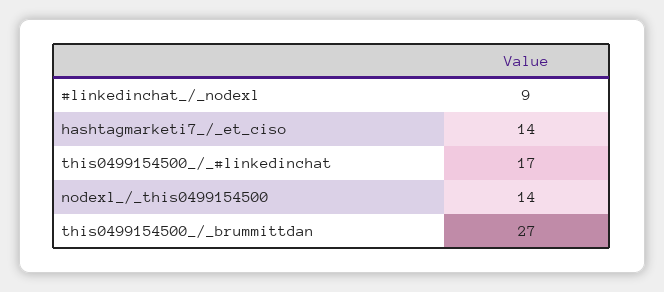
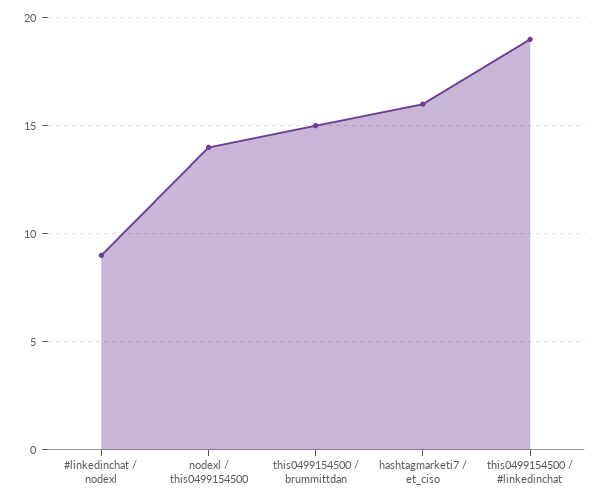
hashtagmarketi7_/_et_ciso: 14 -> 16
this0499154500_/_#linkedinchat: 17 -> 19
this0499154500_/_brummittdan: 27 -> 15

